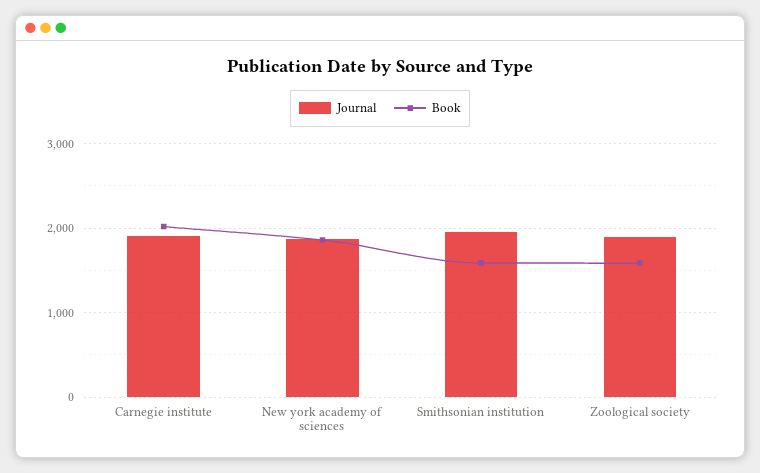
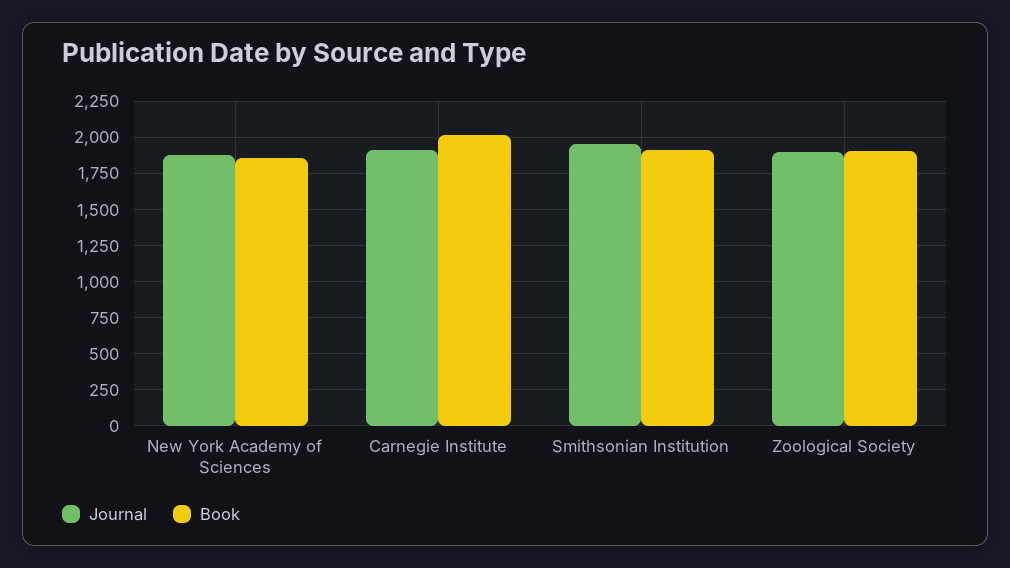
Book, Smithsonian institution: 1600 -> 1900
Book, Zoological society: 1600 -> 1900

